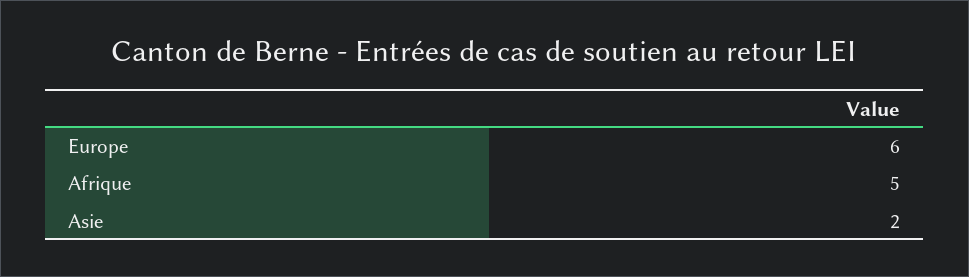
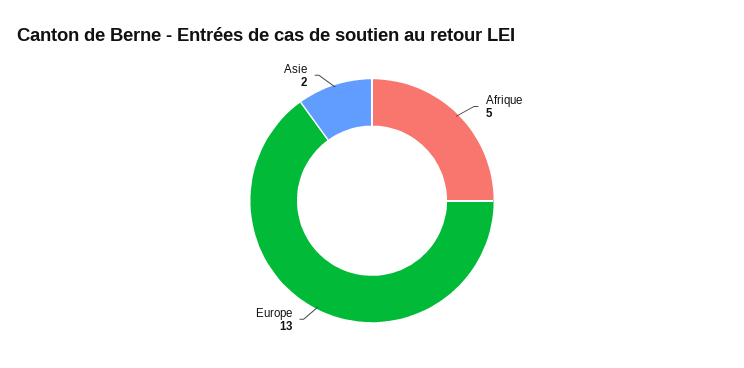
Europe: 6 -> 13

